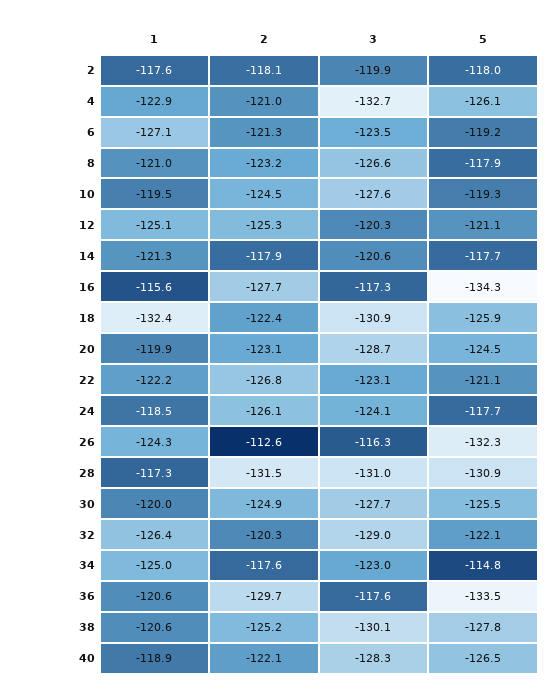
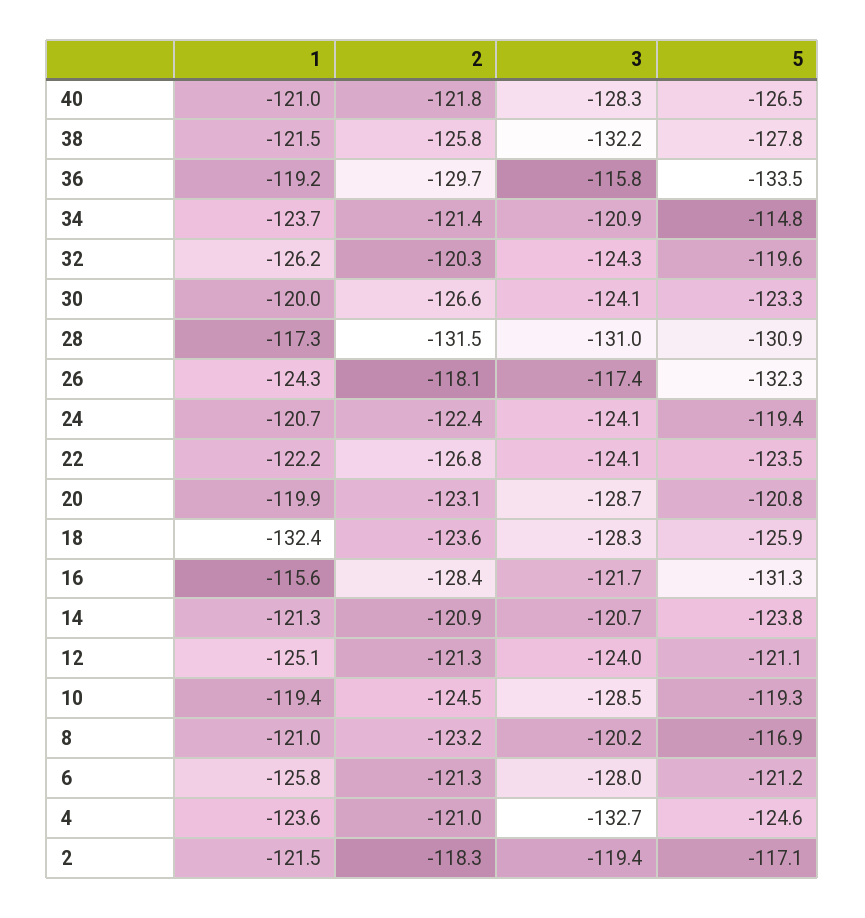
1, 2: -117.6 -> -121.5
2, 2: -118.1 -> -118.3
3, 2: -119.9 -> -119.4
5, 2: -118 -> -117.1
1, 4: -122.9 -> -123.6
5, 4: -126.1 -> -124.6
1, 6: -127.1 -> -125.8
3, 6: -123.5 -> -128
5, 6: -119.2 -> -121.2
3, 8: -126.6 -> -120.2
5, 8: -117.9 -> -116.9
1, 10: -119.5 -> -119.4
3, 10: -127.6 -> -128.5
2, 12: -125.3 -> -121.3
3, 12: -120.3 -> -124
2, 14: -117.9 -> -120.9
3, 14: -120.6 -> -120.7
5, 14: -117.7 -> -123.8
2, 16: -127.7 -> -128.4
3, 16: -117.3 -> -121.7
5, 16: -134.3 -> -131.3
2, 18: -122.4 -> -123.6
3, 18: -130.9 -> -128.3
5, 20: -124.5 -> -120.8
3, 22: -123.1 -> -124.1
5, 22: -121.1 -> -123.5
1, 24: -118.5 -> -120.7
2, 24: -126.1 -> -122.4
5, 24: -117.7 -> -119.4
2, 26: -112.6 -> -118.1
3, 26: -116.3 -> -117.4
2, 30: -124.9 -> -126.6
3, 30: -127.7 -> -124.1
5, 30: -125.5 -> -123.3
1, 32: -126.4 -> -126.2
3, 32: -129 -> -124.3
5, 32: -122.1 -> -119.6
1, 34: -125 -> -123.7
2, 34: -117.6 -> -121.4
3, 34: -123 -> -120.9
1, 36: -120.6 -> -119.2
3, 36: -117.6 -> -115.8
1, 38: -120.6 -> -121.5
2, 38: -125.2 -> -125.8
3, 38: -130.1 -> -132.2
1, 40: -118.9 -> -121
2, 40: -122.1 -> -121.8

